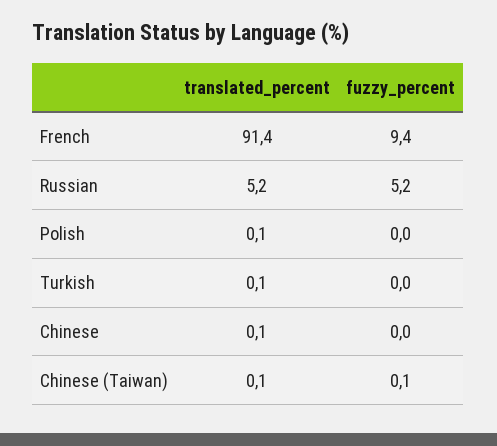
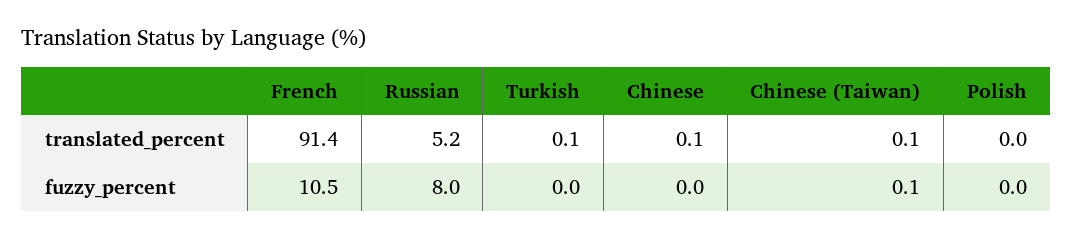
fuzzy_percent, French: 9.4 -> 10.5
fuzzy_percent, Russian: 5.2 -> 8
translated_percent, Polish: 0.1 -> 0

